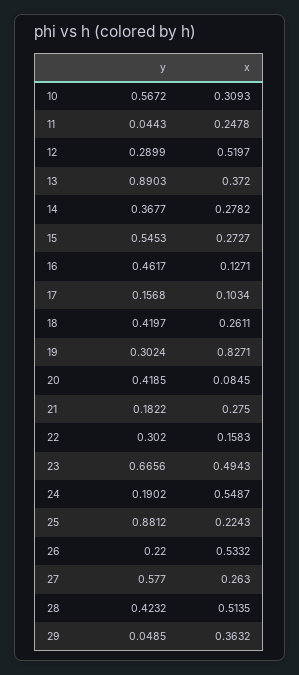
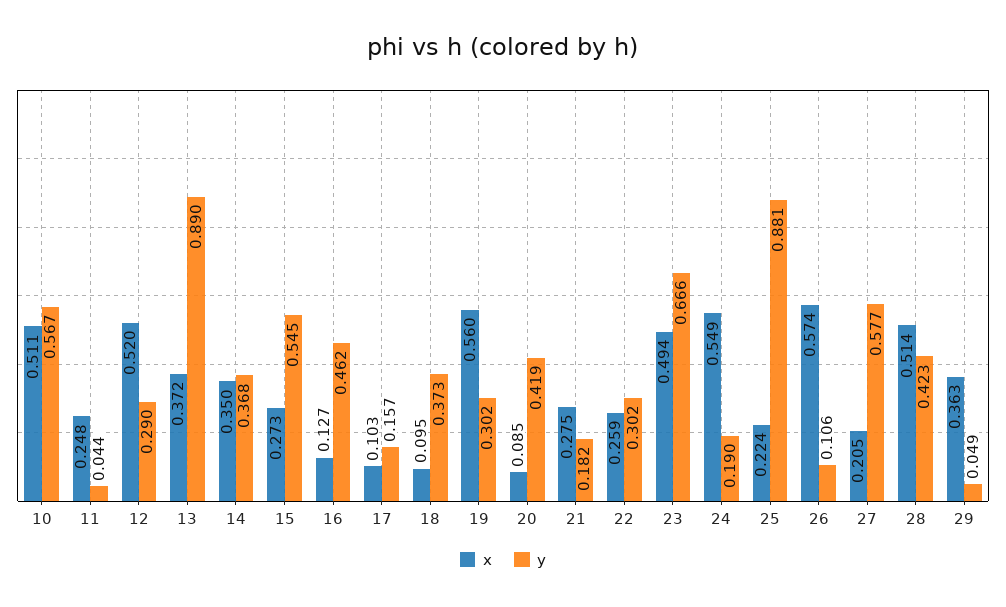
x, 10: 0.3093 -> 0.511
x, 14: 0.2782 -> 0.35
y, 18: 0.4197 -> 0.373
x, 18: 0.2611 -> 0.095
x, 19: 0.8271 -> 0.56
x, 22: 0.1583 -> 0.259
y, 26: 0.22 -> 0.106
x, 26: 0.5332 -> 0.574
x, 27: 0.263 -> 0.205

